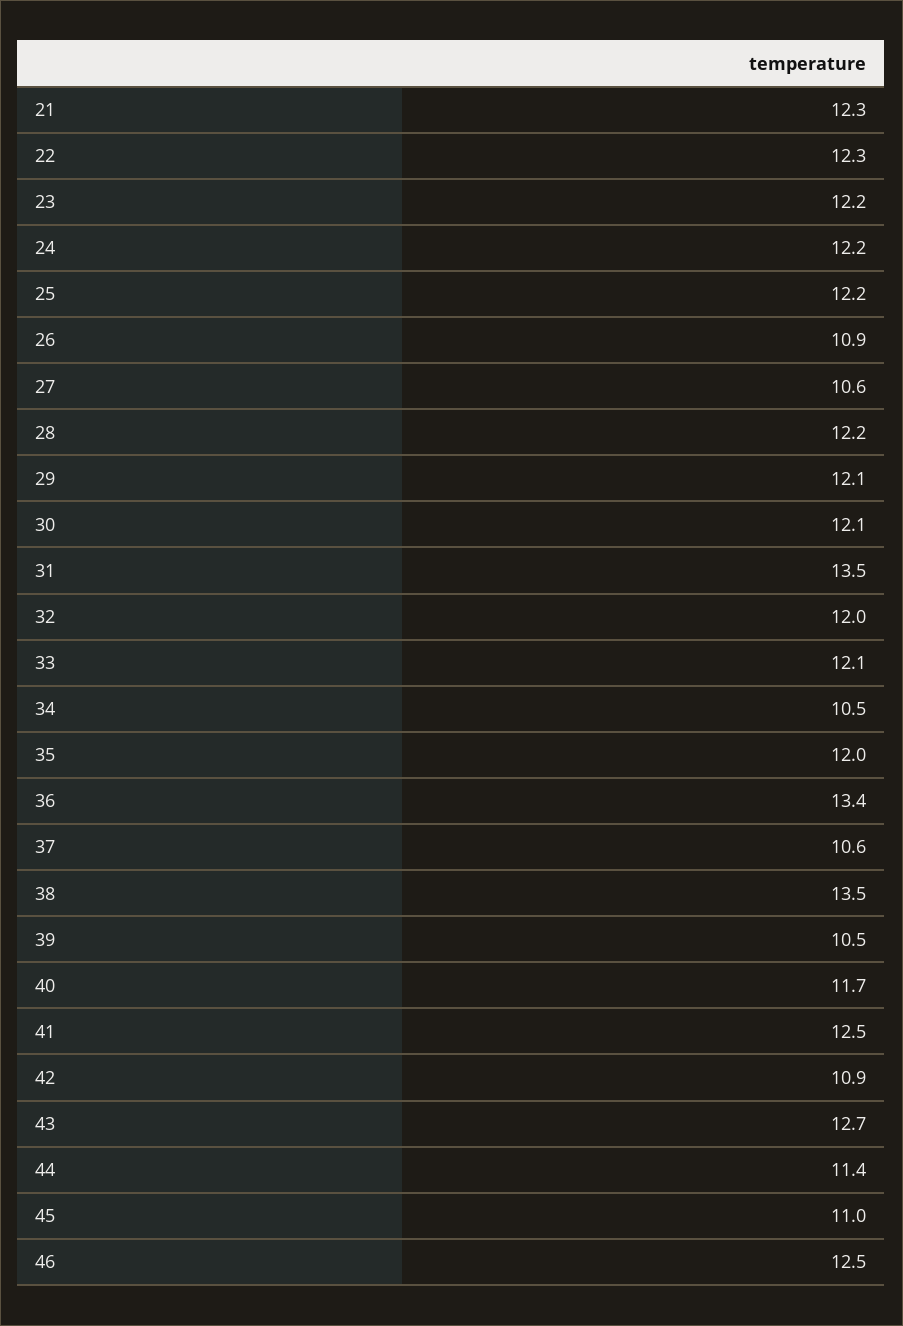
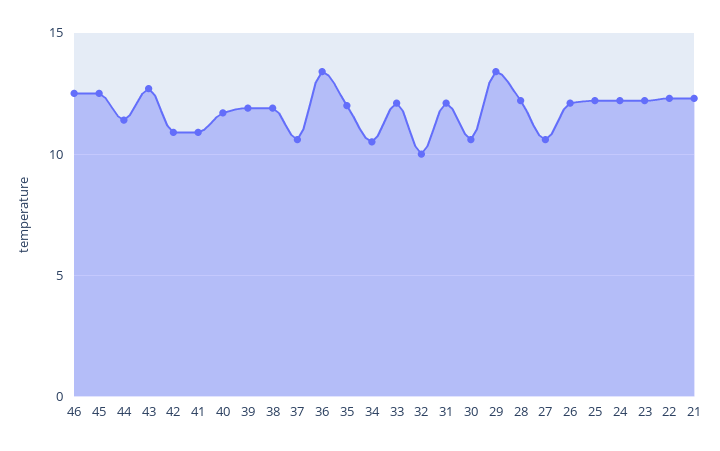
26: 10.9 -> 12
29: 12.1 -> 13.5
30: 12.1 -> 10.5
31: 13.5 -> 12
32: 12 -> 10
38: 13.5 -> 12
39: 10.5 -> 12
41: 12.5 -> 11
45: 11 -> 12.5

